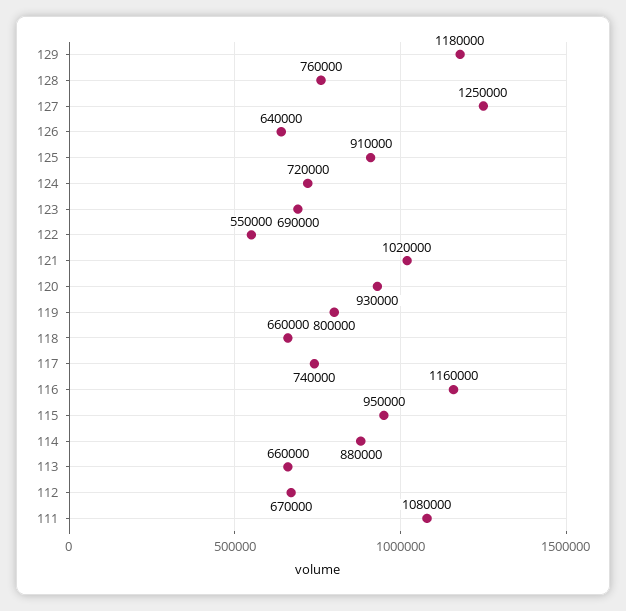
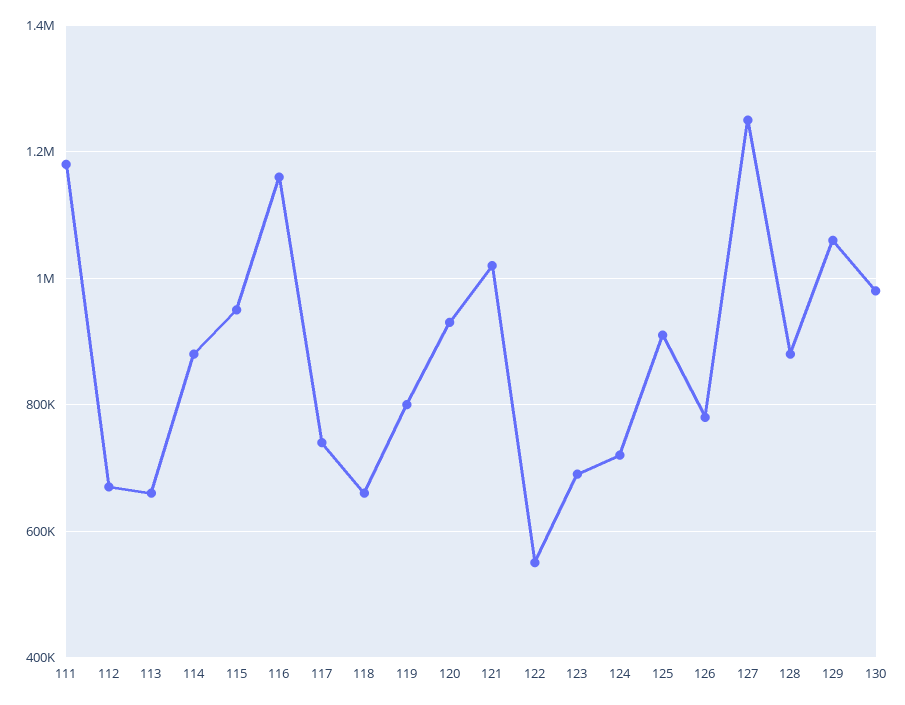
129: 1180000 -> 1060000
128: 760000 -> 880000
126: 640000 -> 780000
111: 1080000 -> 1180000
130: none -> 980000

